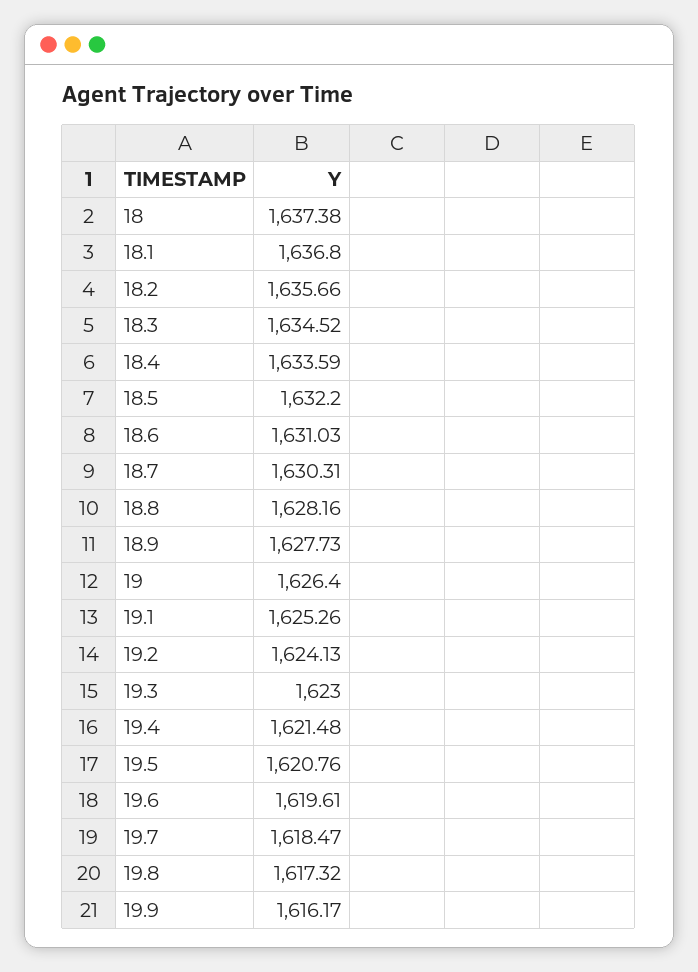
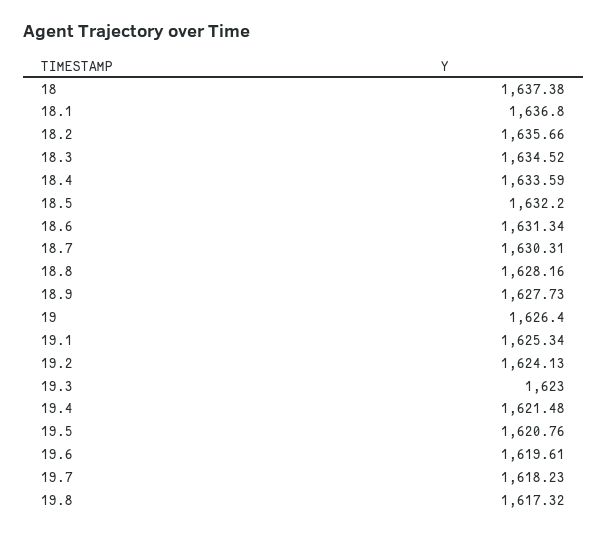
18.6: 1631.03 -> 1631.34
19.1: 1625.26 -> 1625.34
19.7: 1618.47 -> 1618.23
19.9: 1616.17 -> none

